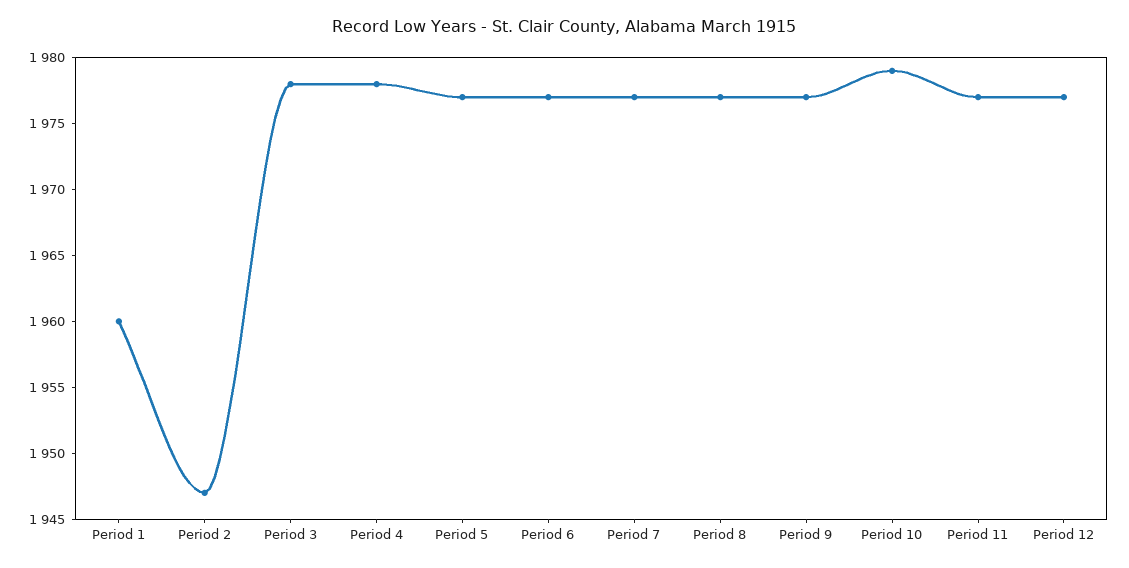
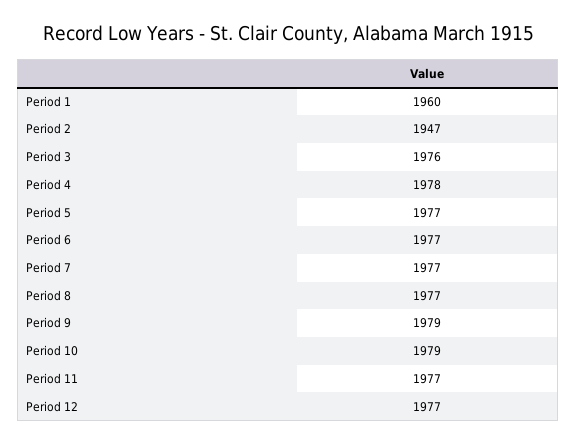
Period 3: 1978 -> 1976
Period 9: 1977 -> 1979

